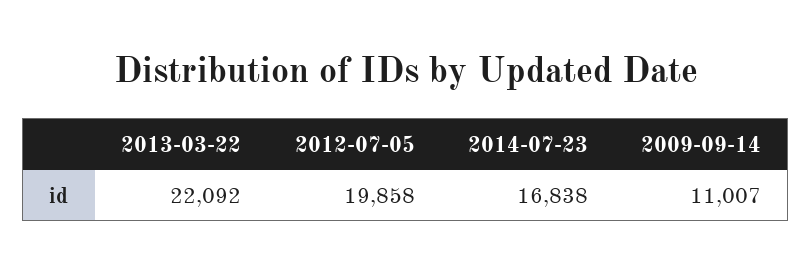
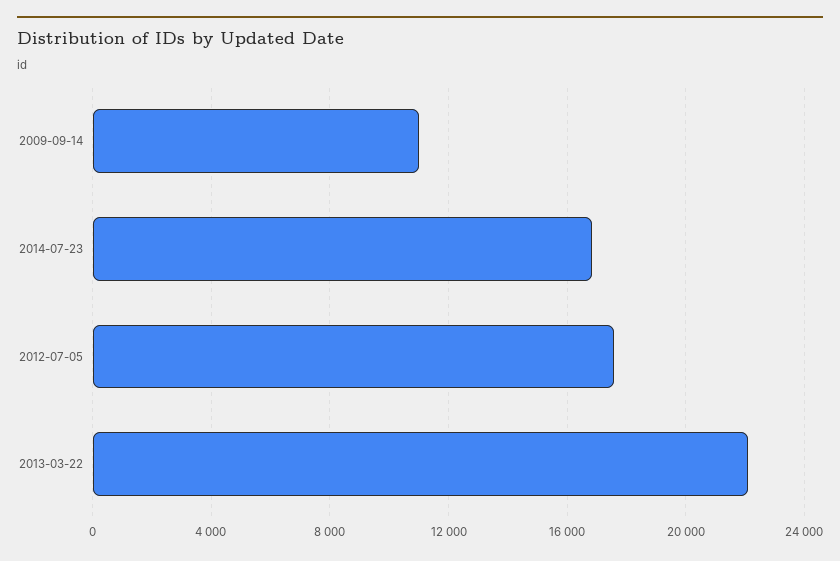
2012-07-05: 19858 -> 17500

